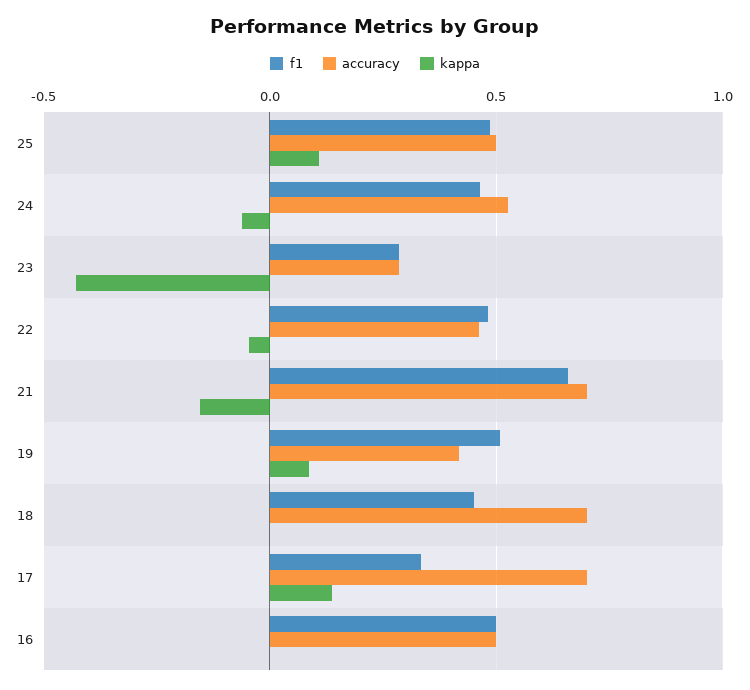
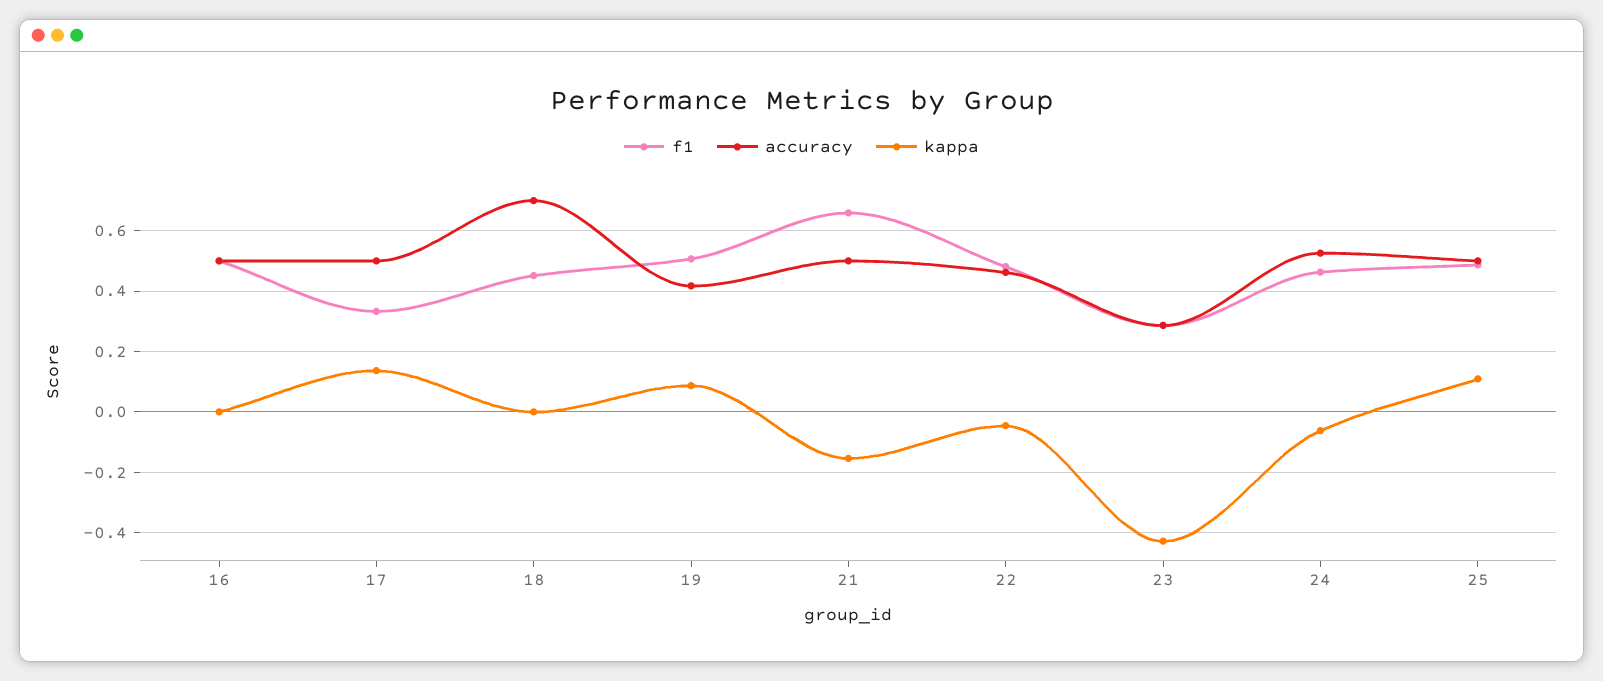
accuracy, 21: 0.7 -> 0.5
accuracy, 17: 0.7 -> 0.5

